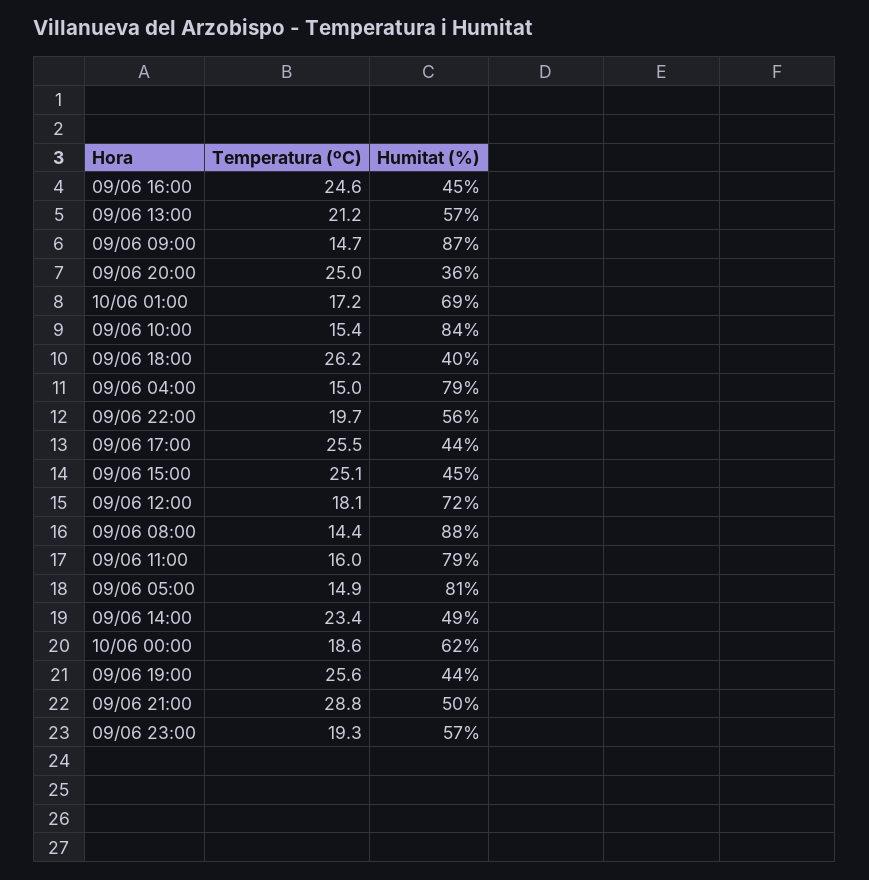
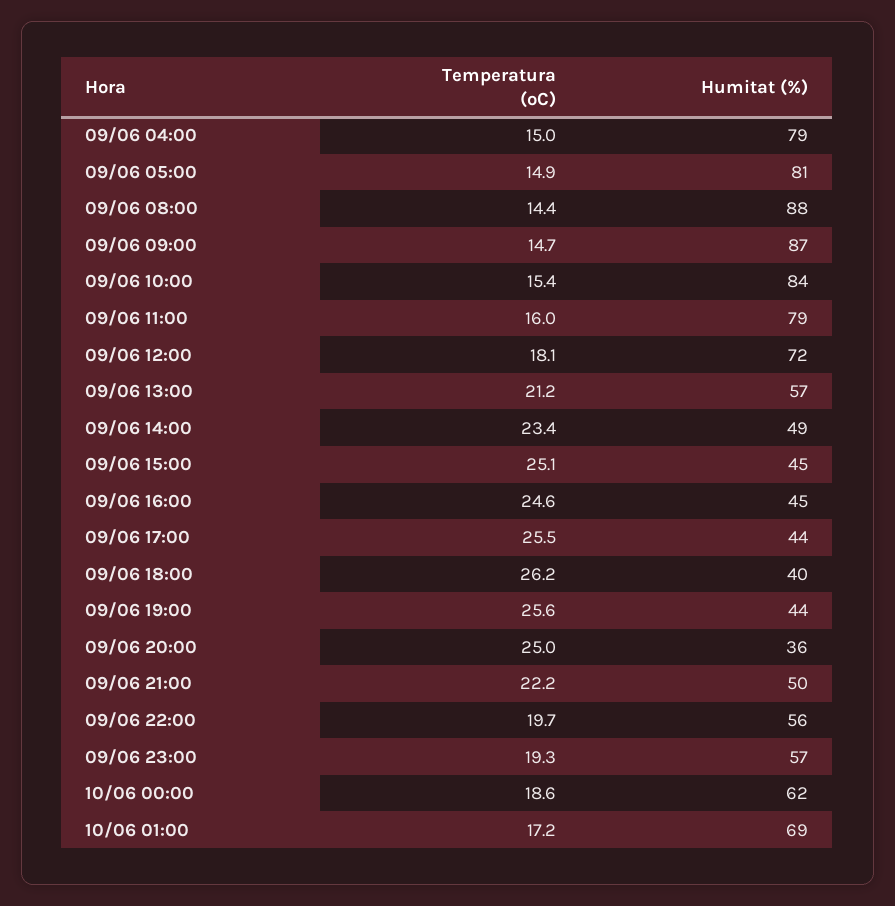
Temperatura (ºC), 09/06 21:00: 28.8 -> 22.2

